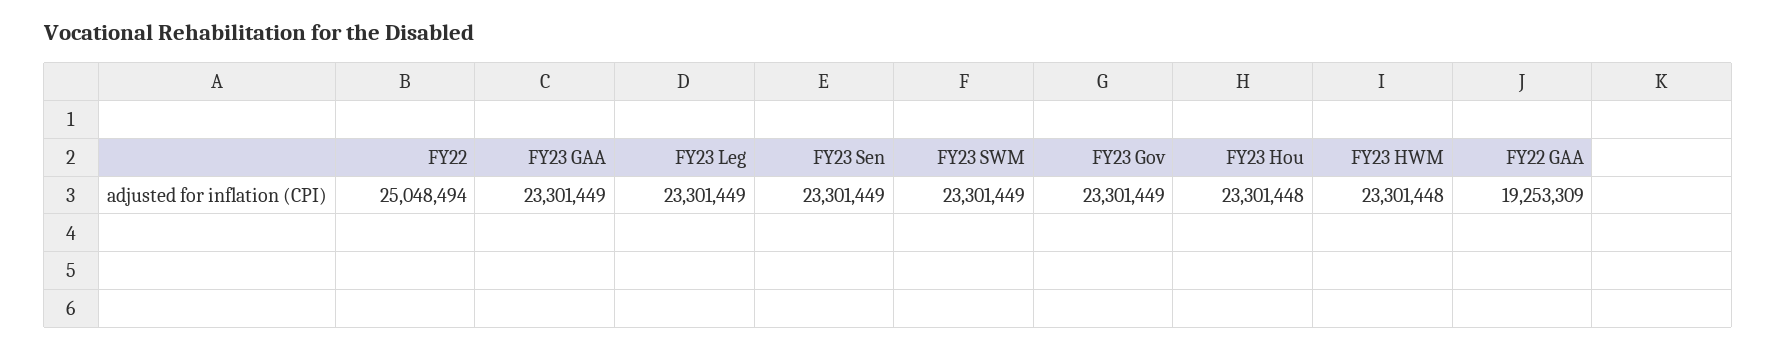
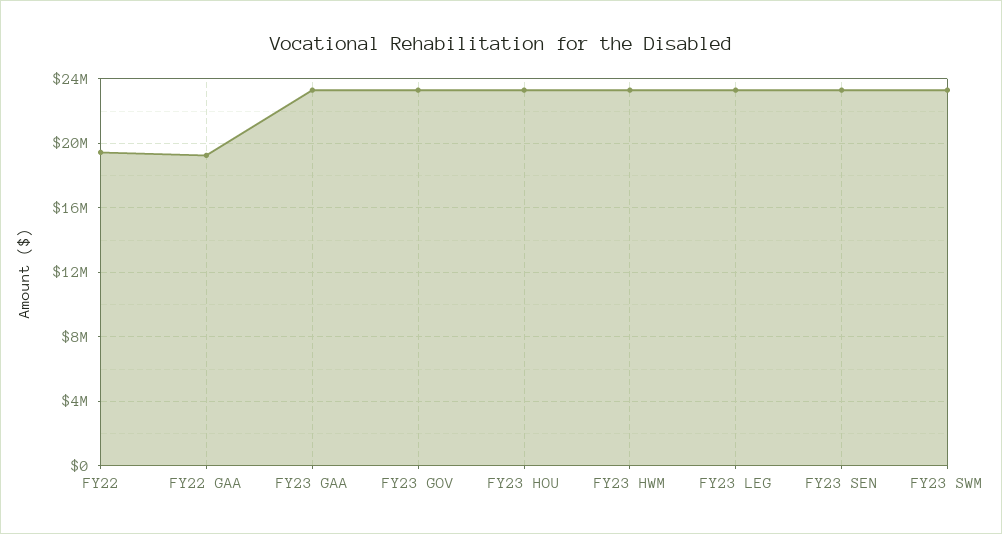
FY22: 25048494 -> 19500000

